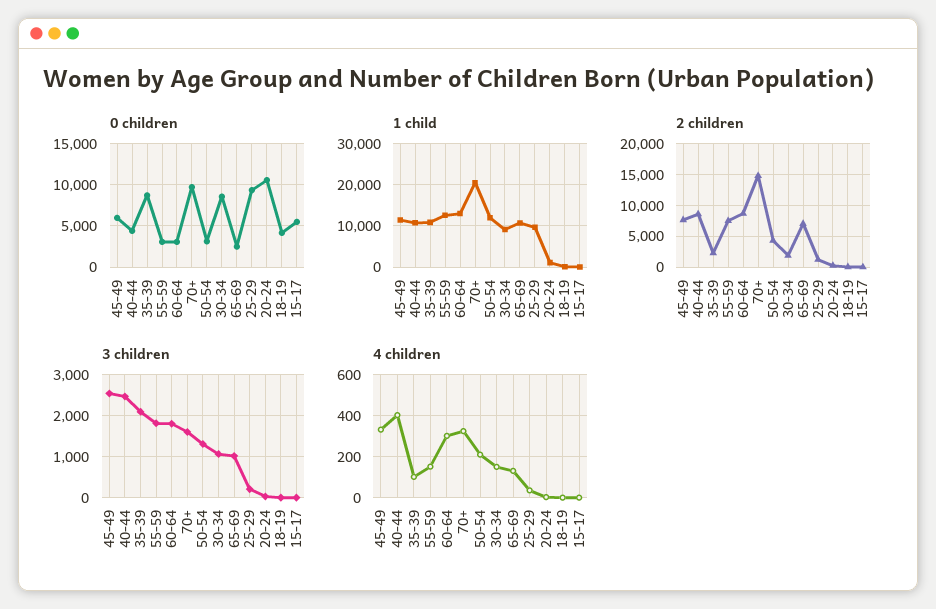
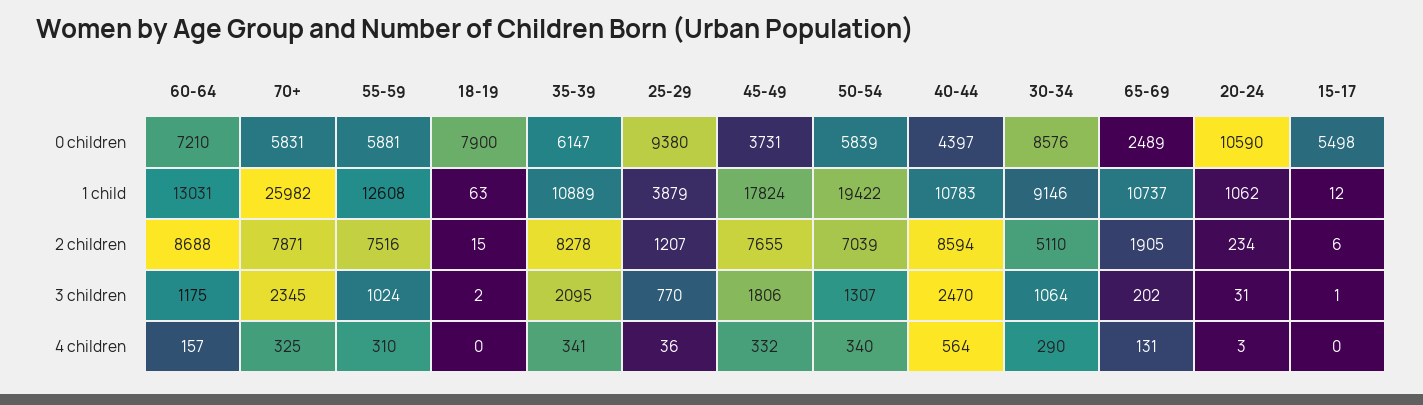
0 children, 45-49: 6000 -> 3731
0 children, 35-39: 9000 -> 6147
0 children, 55-59: 3000 -> 5881
0 children, 60-64: 3000 -> 7210
0 children, 70+: 10000 -> 5831
0 children, 50-54: 3000 -> 5839
0 children, 18-19: 4000 -> 7900
1 child, 45-49: 12000 -> 17824
1 child, 70+: 20000 -> 25982
1 child, 50-54: 12000 -> 19422
1 child, 25-29: 10000 -> 3879
2 children, 35-39: 2000 -> 8278
2 children, 70+: 15000 -> 7871
2 children, 50-54: 4000 -> 7039
2 children, 30-34: 2000 -> 5110
2 children, 65-69: 7000 -> 1905
3 children, 45-49: 2600 -> 1806
3 children, 55-59: 1800 -> 1024
3 children, 60-64: 1800 -> 1175
3 children, 70+: 1600 -> 2345
3 children, 65-69: 1000 -> 202
3 children, 25-29: 200 -> 770
4 children, 40-44: 400 -> 564
4 children, 35-39: 100 -> 341
4 children, 55-59: 150 -> 310
4 children, 60-64: 300 -> 157
4 children, 50-54: 200 -> 340
4 children, 30-34: 150 -> 290

